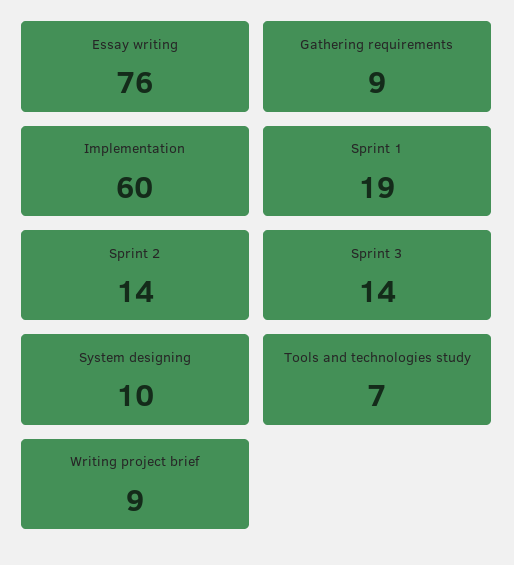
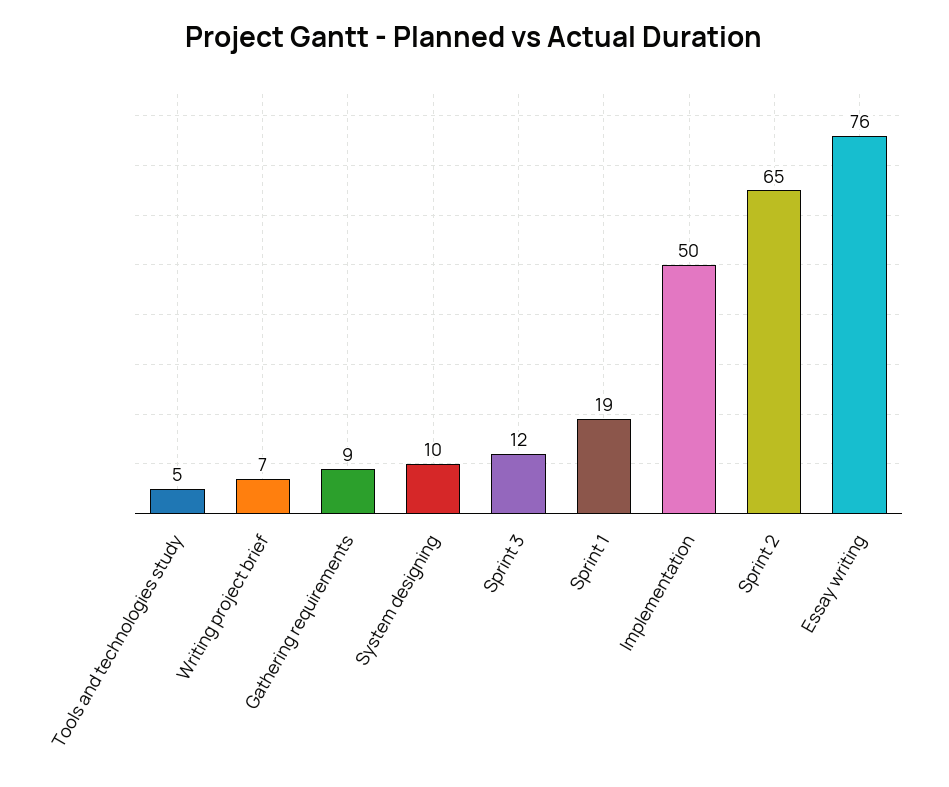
Implementation: 60 -> 50
Sprint 2: 14 -> 65
Sprint 3: 14 -> 12
Tools and technologies study: 7 -> 5
Writing project brief: 9 -> 7

